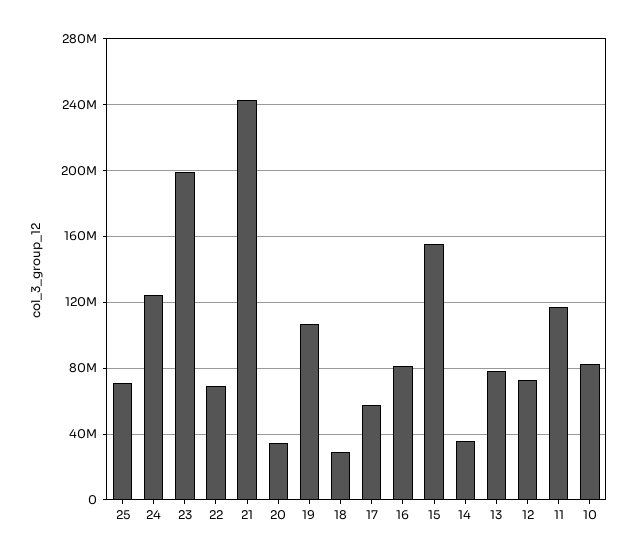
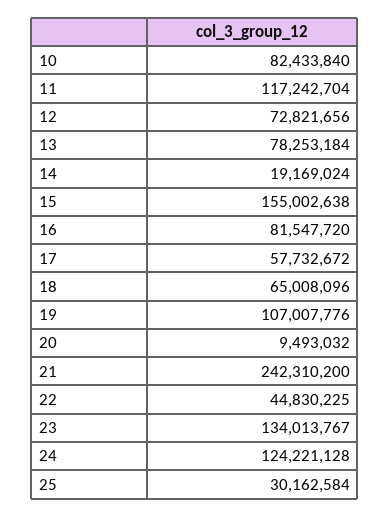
25: 70000000 -> 30162584
23: 200000000 -> 134013767
22: 70000000 -> 44830225
20: 35000000 -> 9493032
18: 30000000 -> 65008096
14: 35000000 -> 19169024

